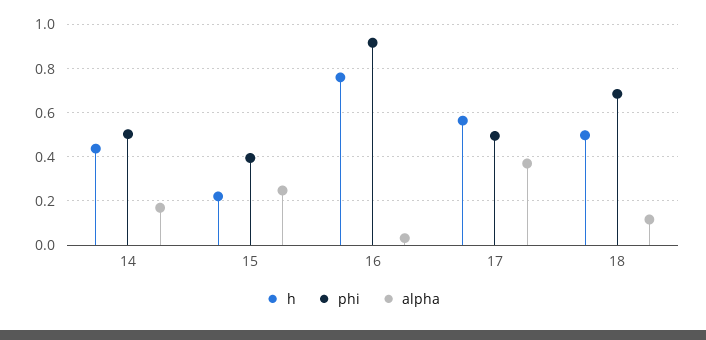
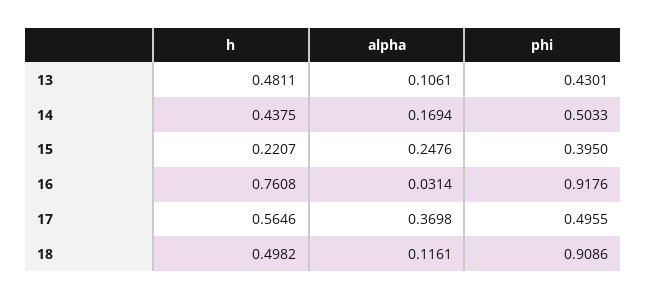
phi, 18: 0.7 -> 0.9086
h, 13: none -> 0.4811
alpha, 13: none -> 0.1061
phi, 13: none -> 0.4301

